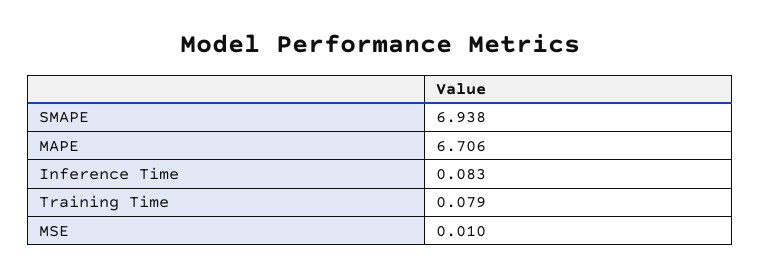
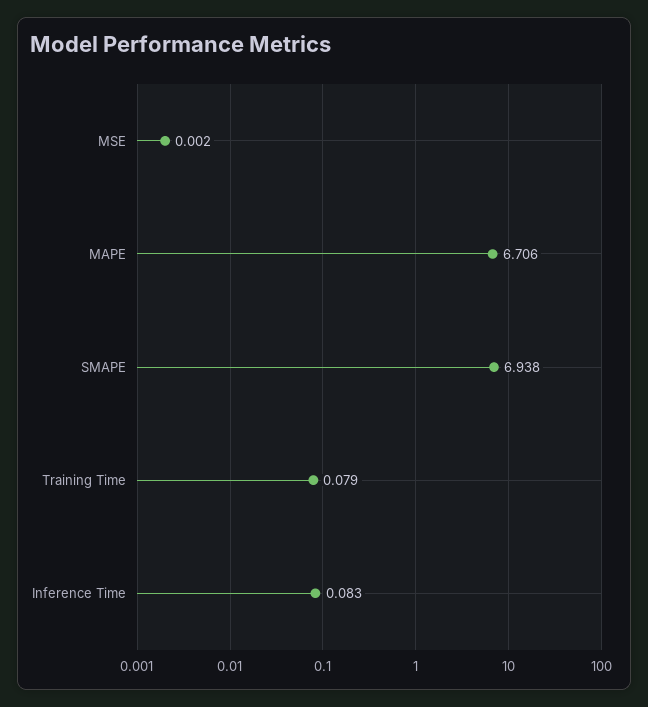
MSE: 0.01 -> 0.002

